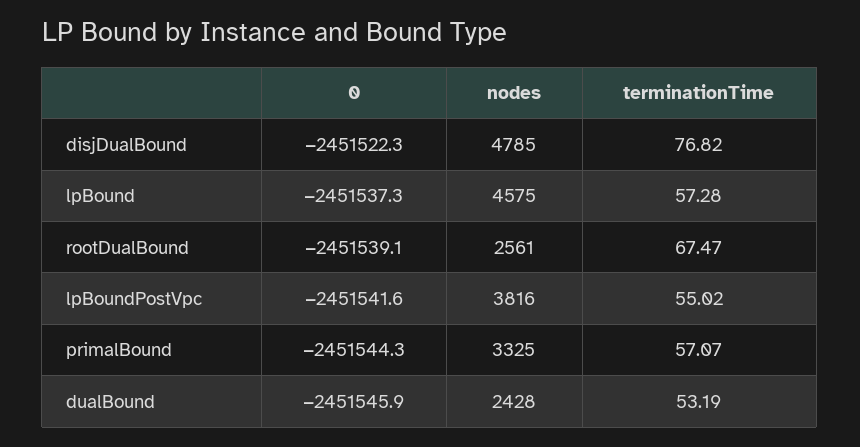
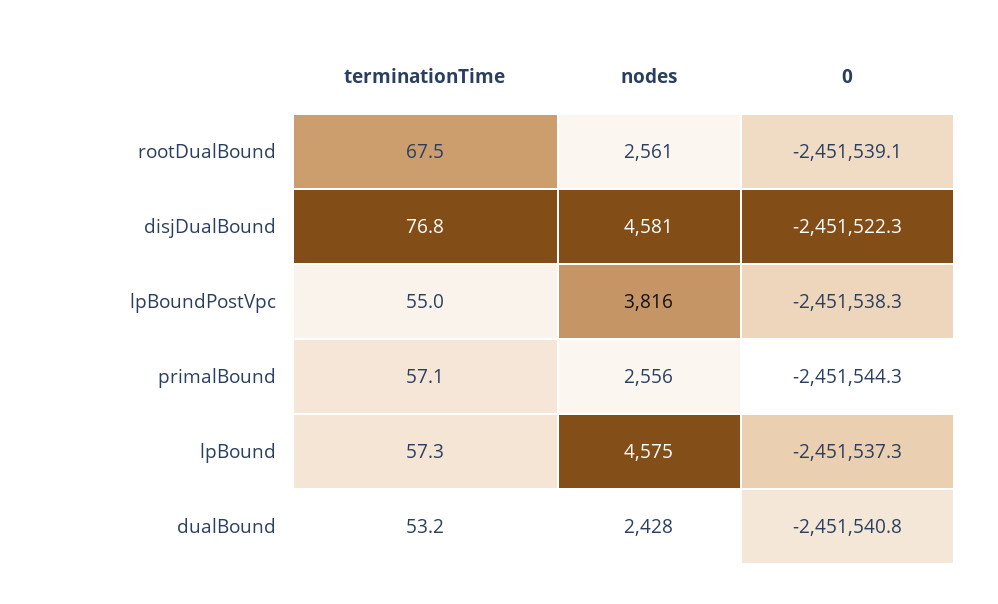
nodes, disjDualBound: 4785 -> 4581
0, lpBoundPostVpc: -2451541.6 -> -2451538.3
nodes, primalBound: 3325 -> 2556
0, dualBound: -2451545.9 -> -2451540.8

